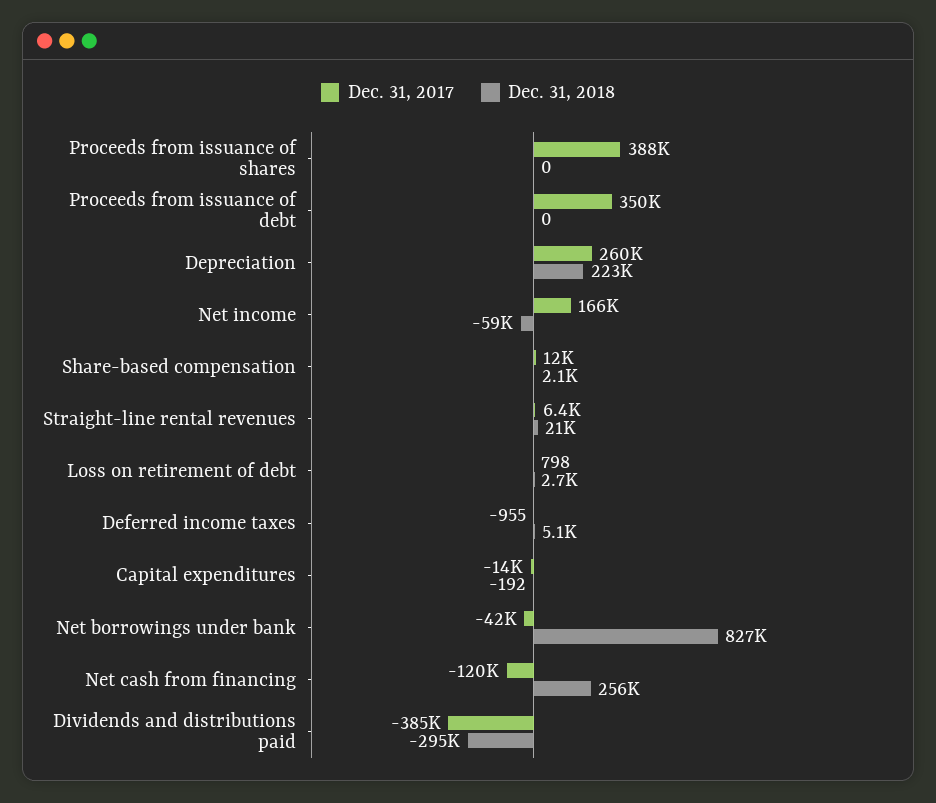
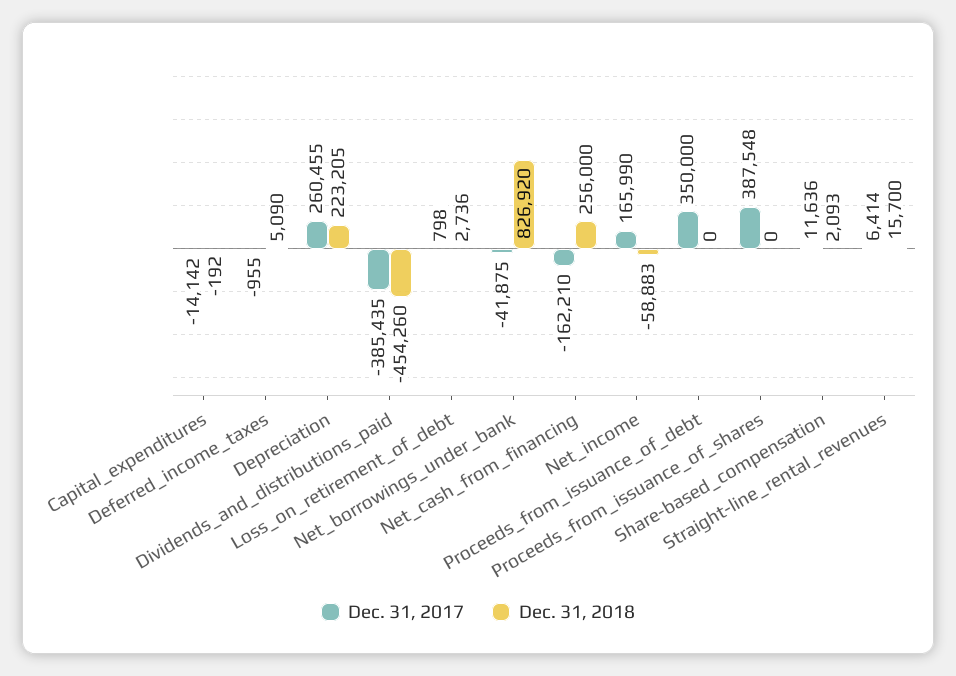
Dec. 31, 2018, Straight-line rental revenues: 21000 -> 15700
Dec. 31, 2017, Net cash from financing: -120000 -> -162210
Dec. 31, 2018, Dividends and distributions paid: -295000 -> -454260

